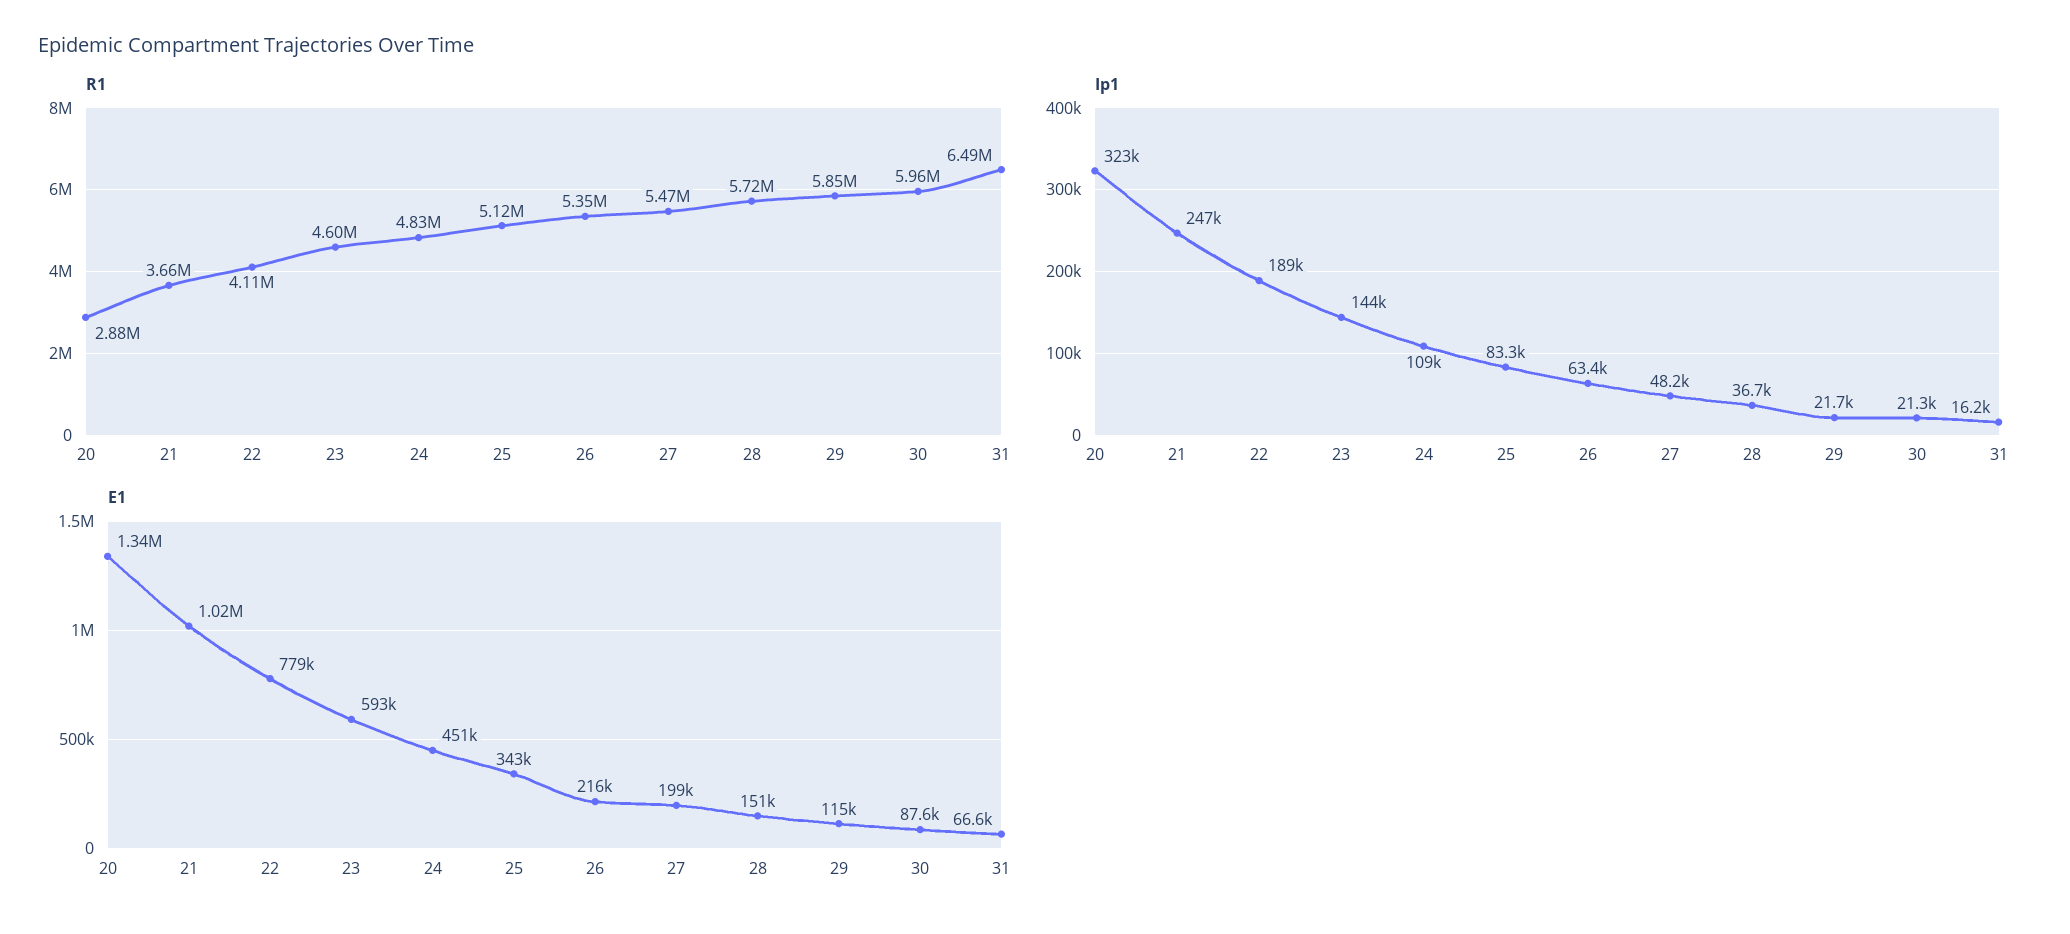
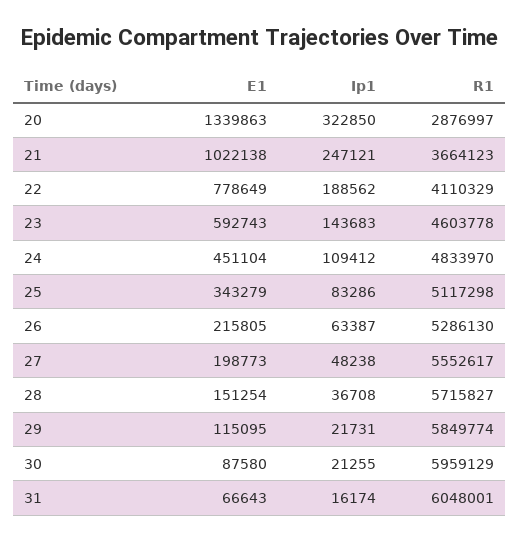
R1, 26: 5350000 -> 5286130
R1, 27: 5470000 -> 5552617
R1, 31: 6490000 -> 6048001

